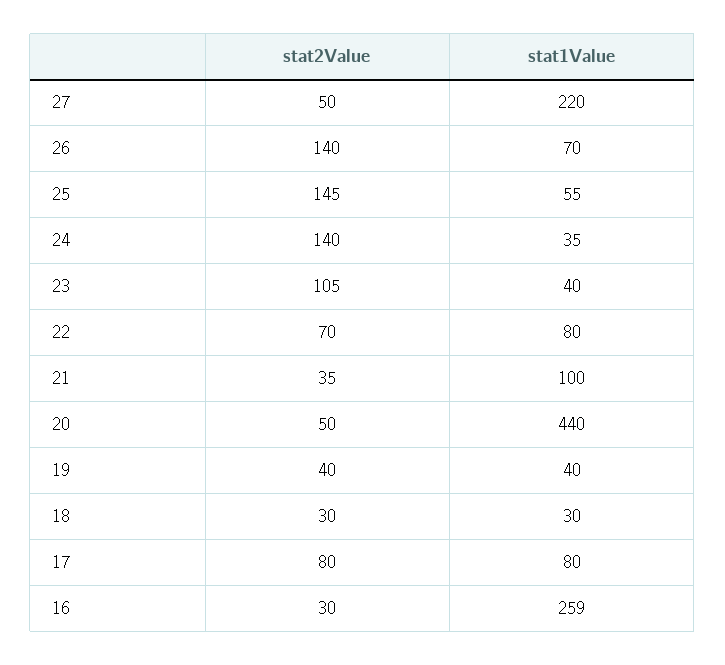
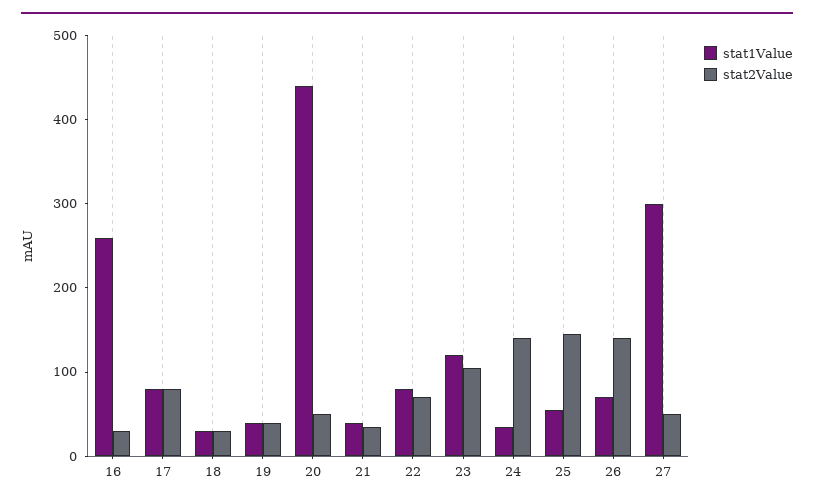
stat1Value, 27: 220 -> 300
stat1Value, 23: 40 -> 120
stat1Value, 21: 100 -> 40

